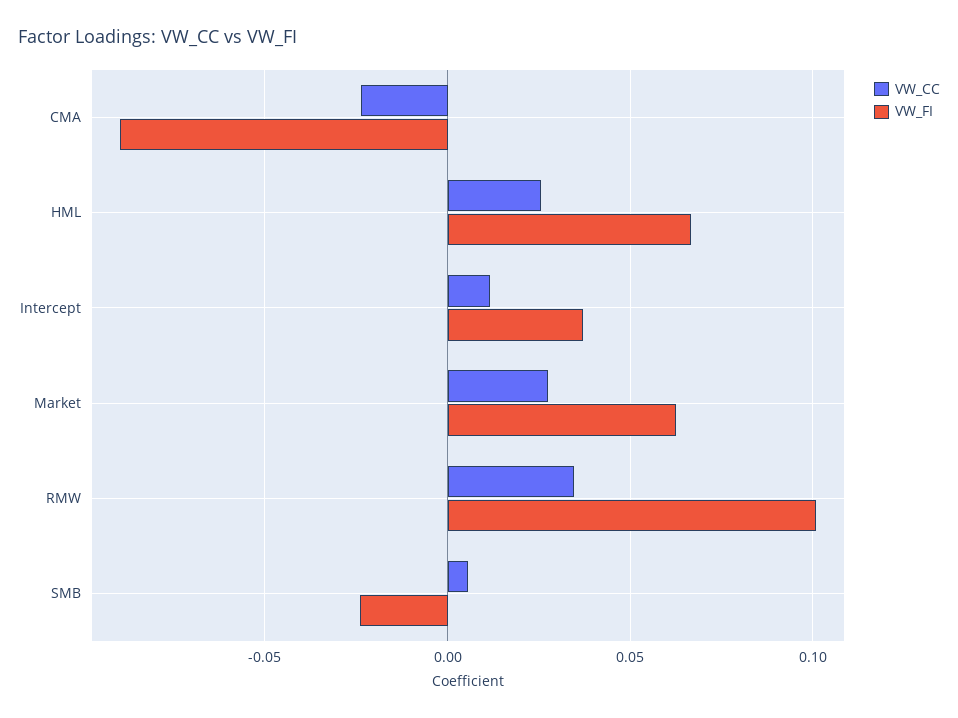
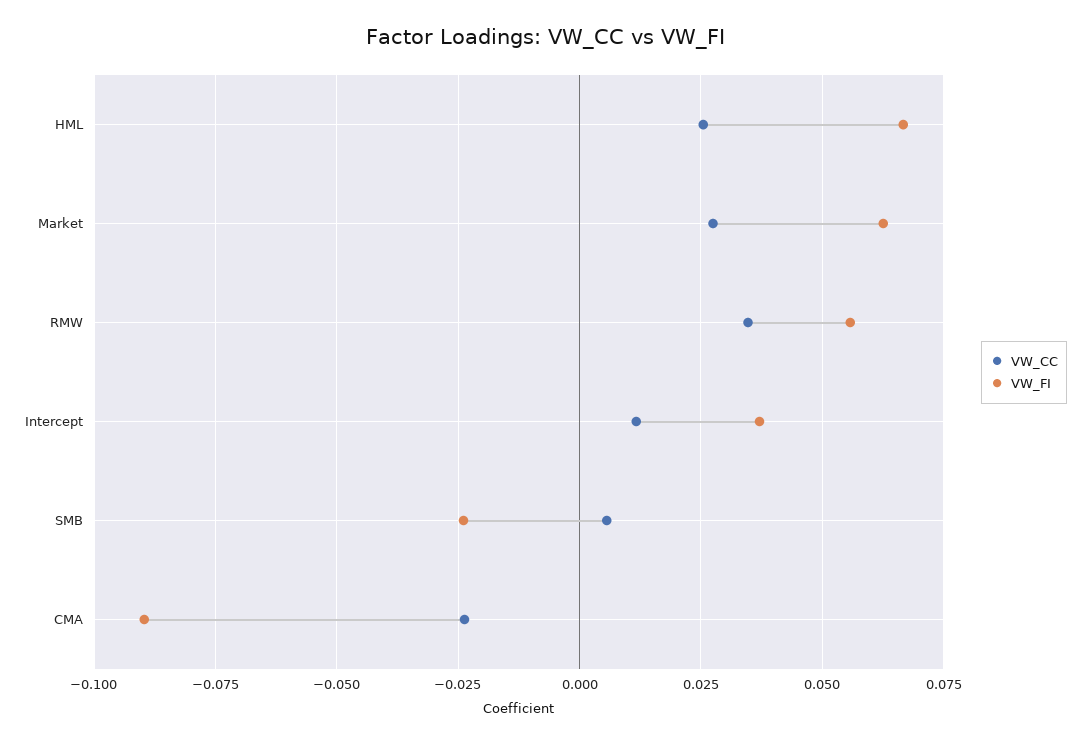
VW_FI, RMW: 0.1 -> 0.055

